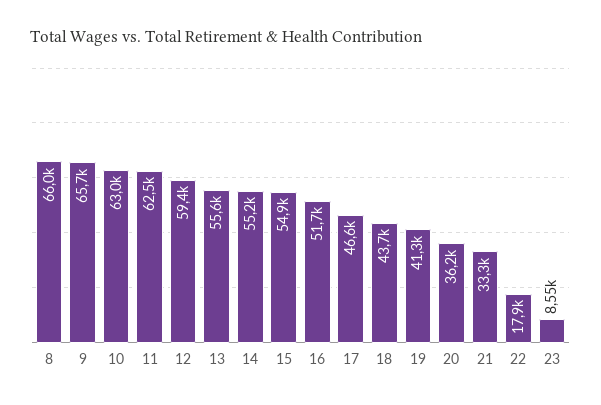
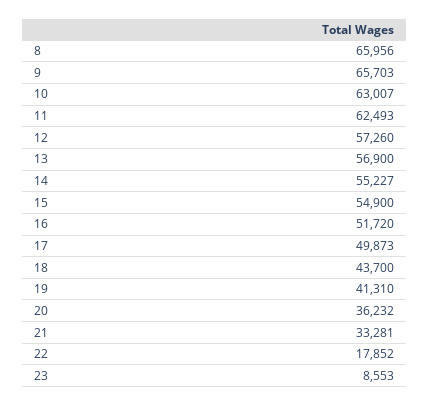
12: 59400 -> 57260
13: 55600 -> 56900
17: 46600 -> 49873

